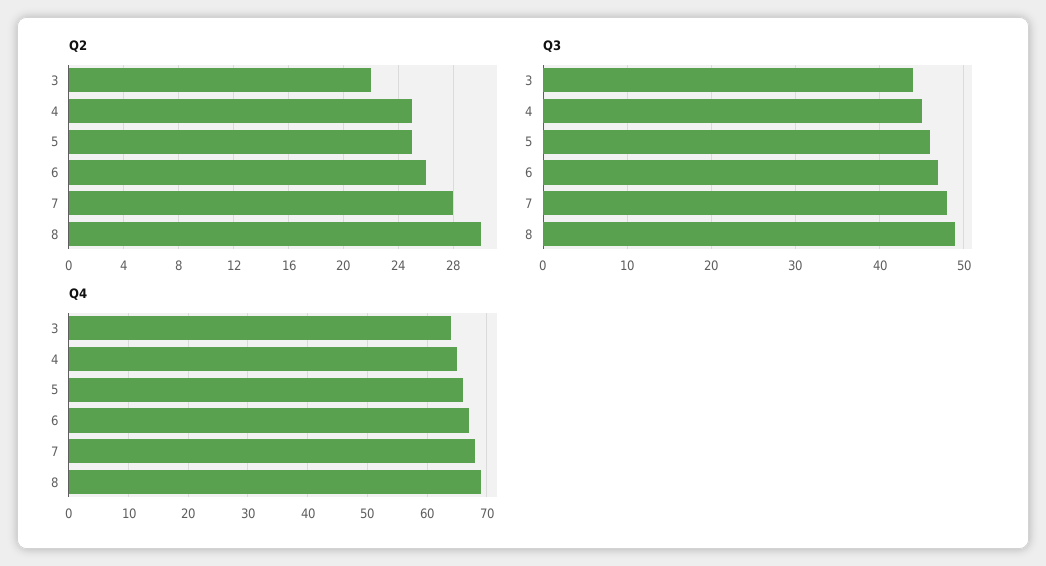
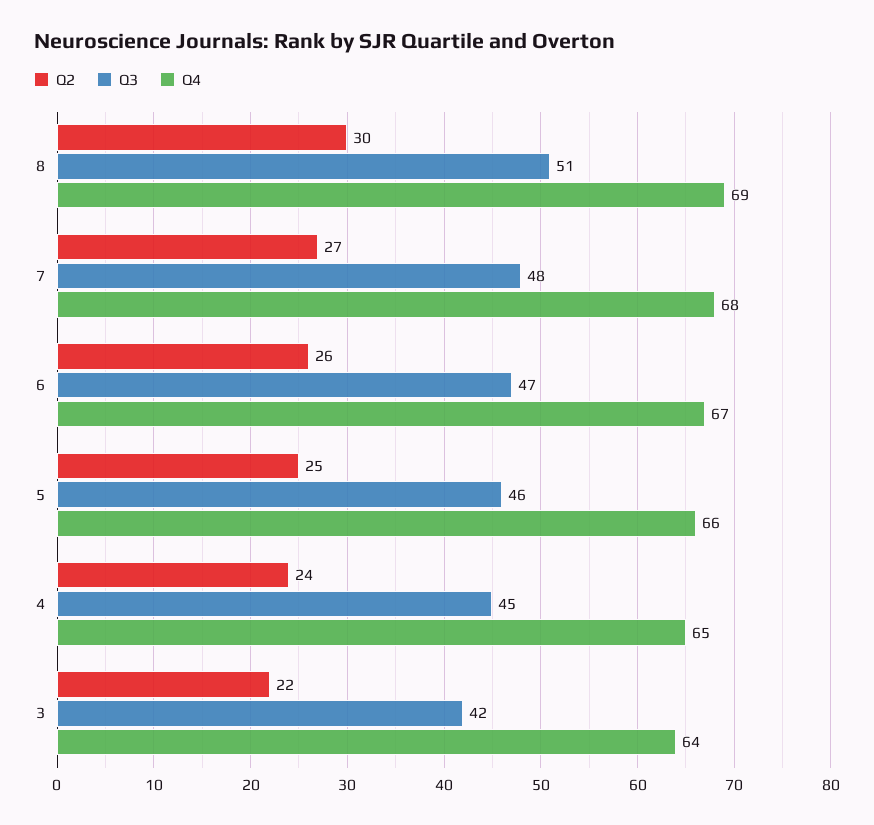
Q2, 4: 25 -> 24
Q2, 7: 28 -> 27
Q3, 3: 44 -> 42
Q3, 8: 49 -> 51

